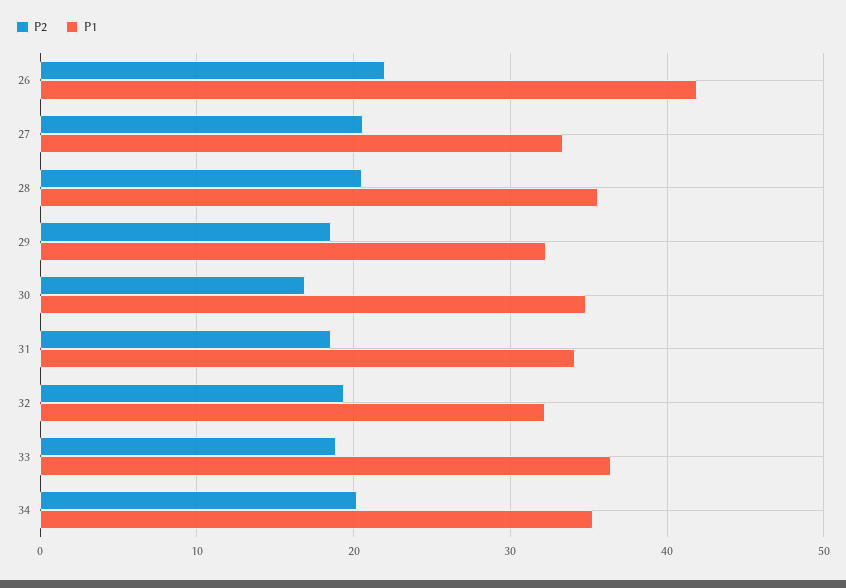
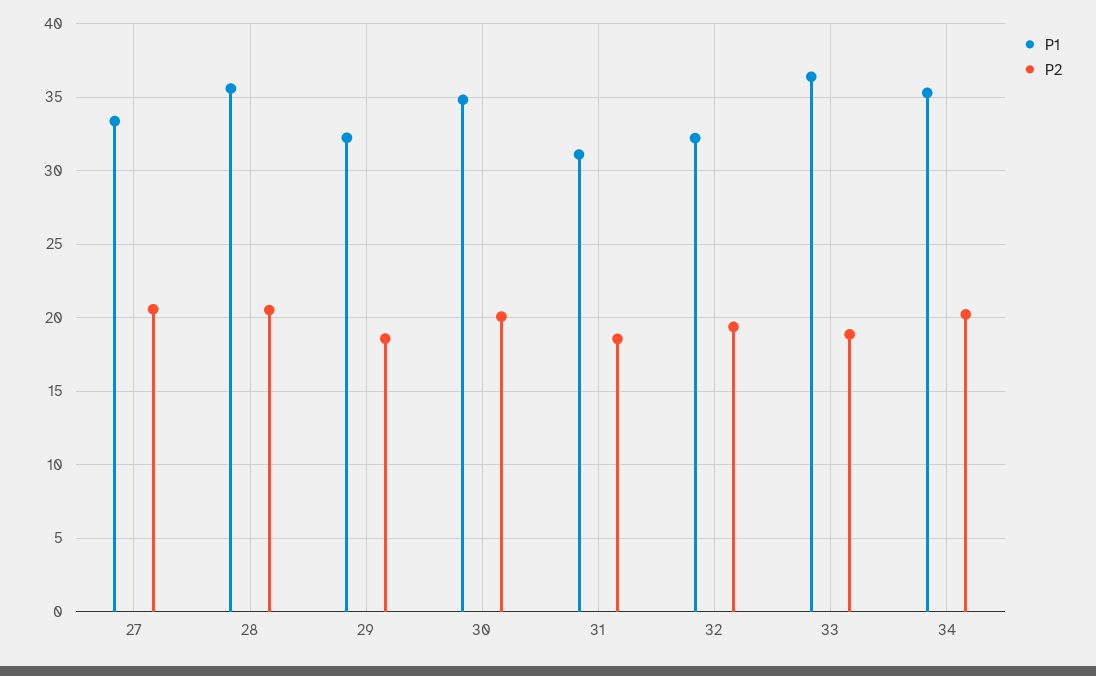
P2, 26: 22 -> none
P1, 26: 42 -> none
P2, 30: 17 -> 20
P1, 31: 34 -> 31

